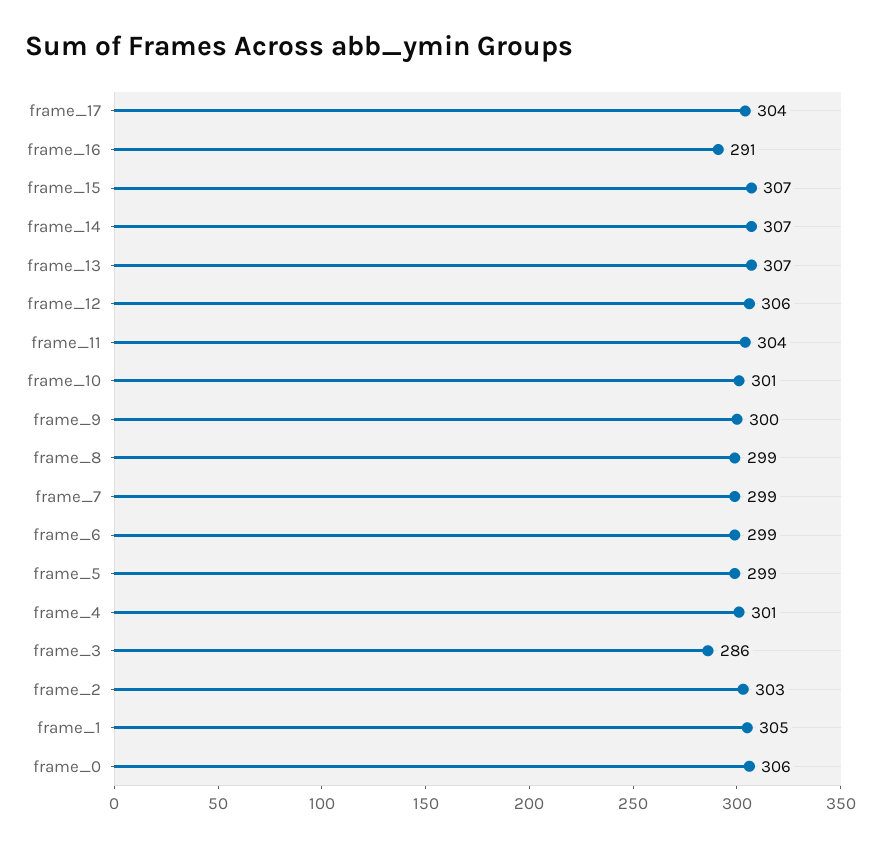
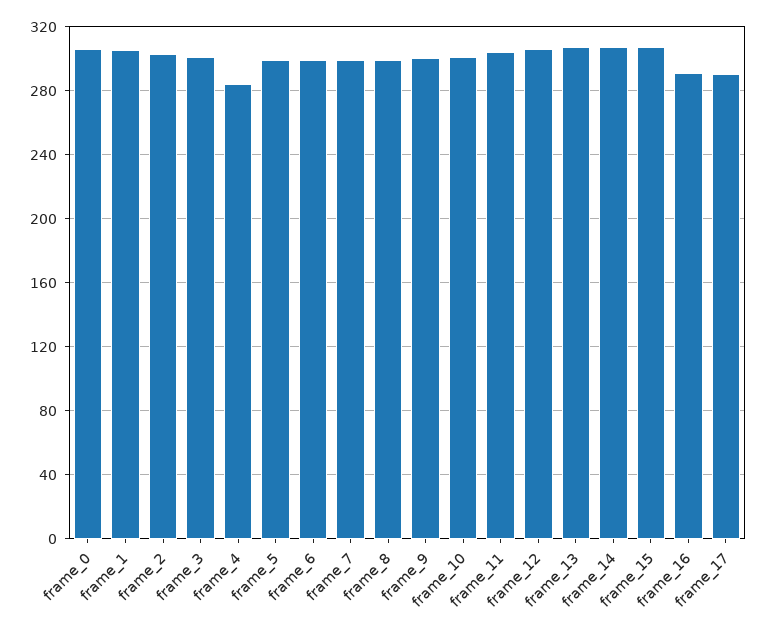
frame_17: 304 -> 290
frame_4: 301 -> 285
frame_3: 286 -> 300

